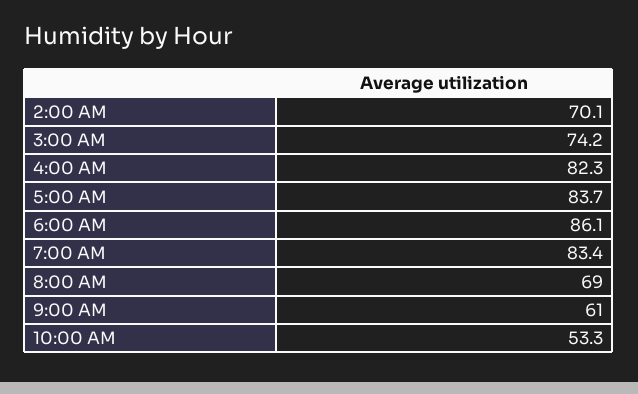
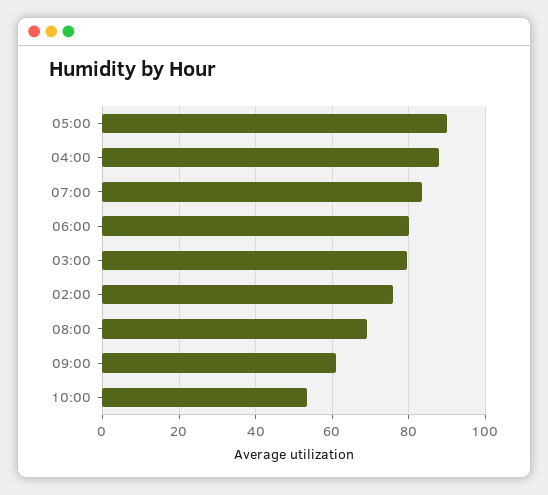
2:00 AM: 70.1 -> 76
3:00 AM: 74.2 -> 80
4:00 AM: 82.3 -> 88
5:00 AM: 83.7 -> 90
6:00 AM: 86.1 -> 80

